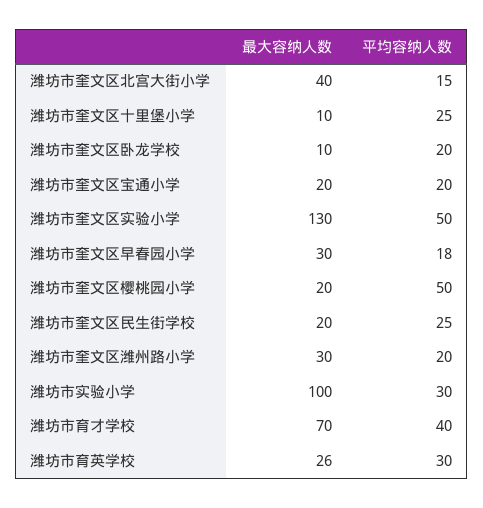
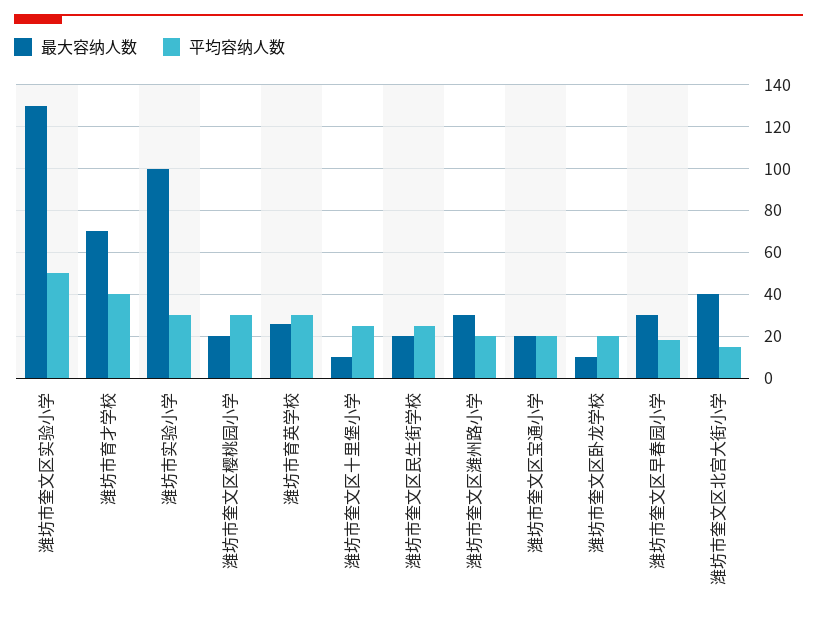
平均容纳人数, 潍坊市奎文区樱桃园小学: 50 -> 30

